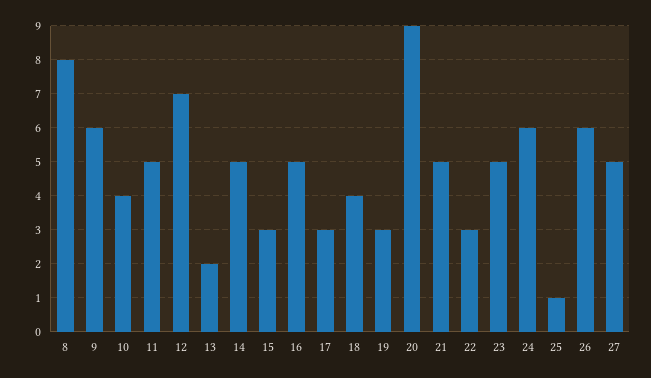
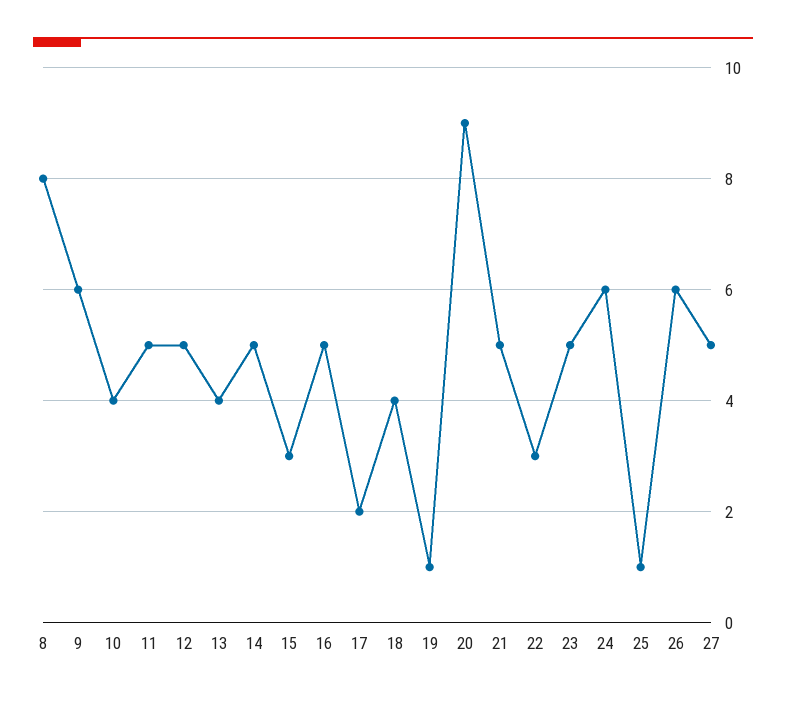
12: 7 -> 5
13: 2 -> 4
17: 3 -> 2
19: 3 -> 1

